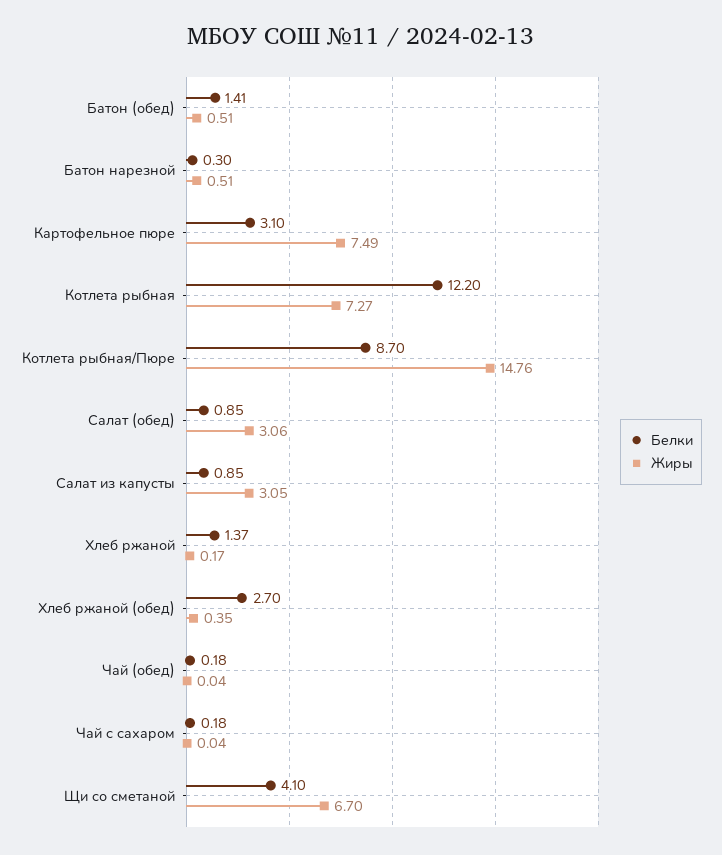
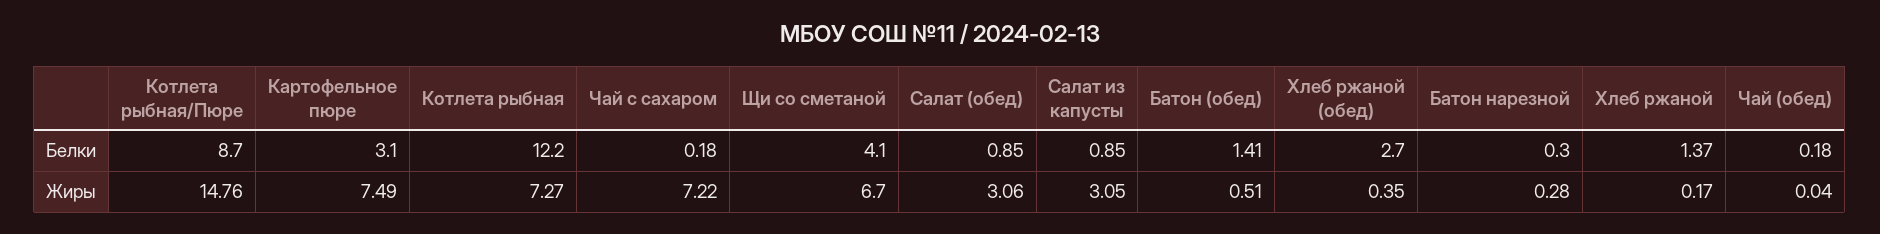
Жиры, Батон нарезной: 0.51 -> 0.28
Жиры, Чай с сахаром: 0.04 -> 7.22

